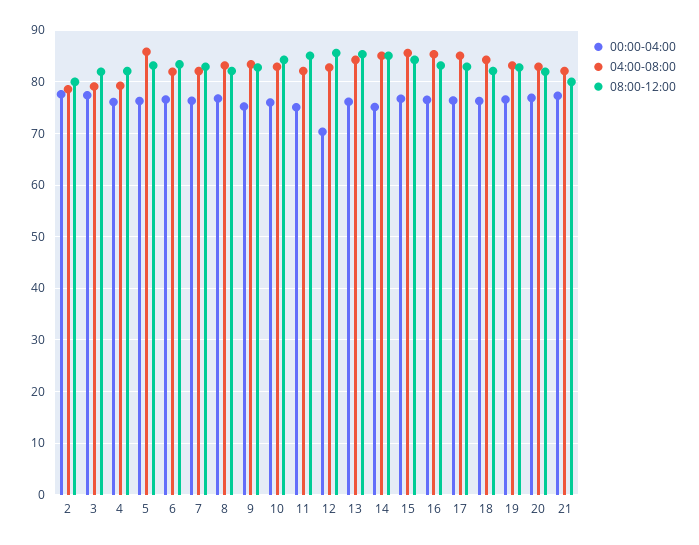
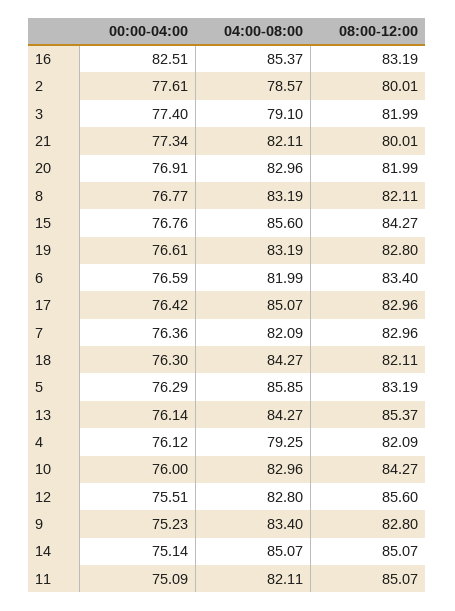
00:00-04:00, 12: 70 -> 75.51
00:00-04:00, 16: 76 -> 82.51

